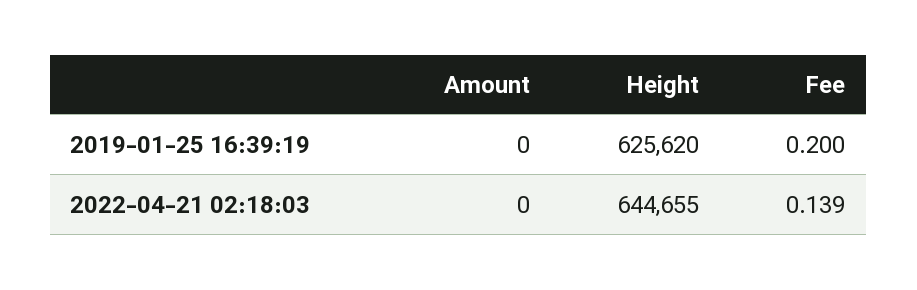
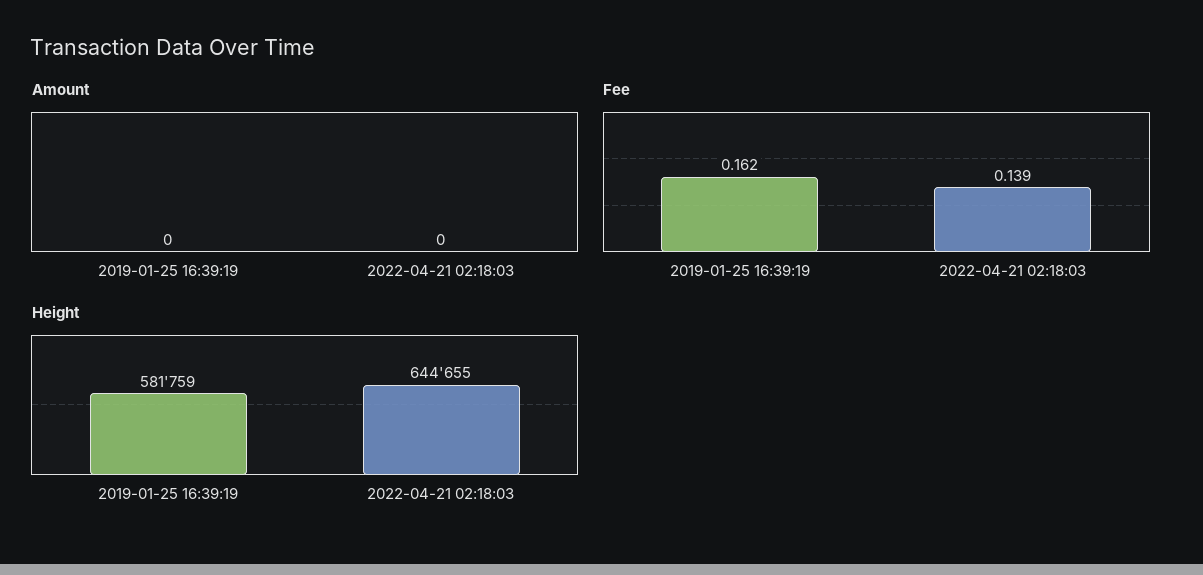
Height, 2019-01-25 16:39:19: 625620 -> 581759
Fee, 2019-01-25 16:39:19: 0.2 -> 0.162

